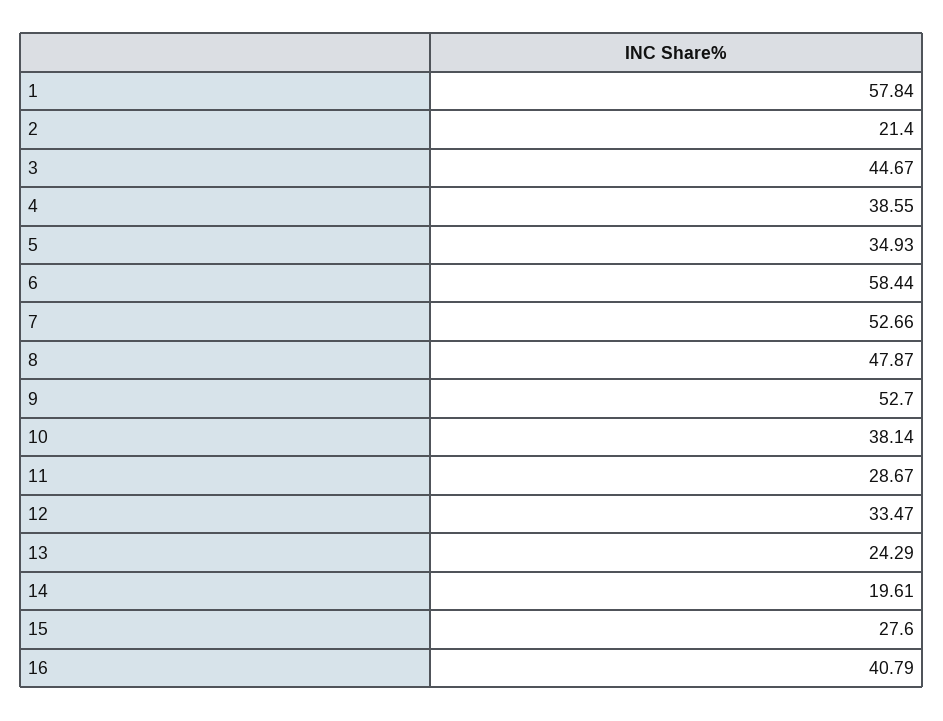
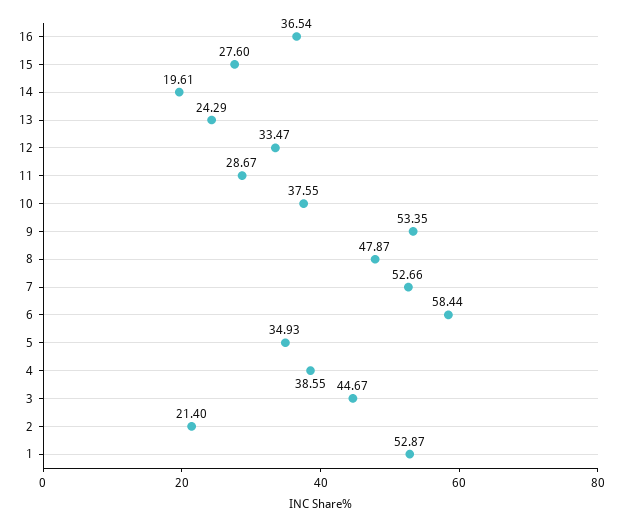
1: 57.84 -> 52.87
9: 52.7 -> 53.35
10: 38.14 -> 37.55
16: 40.79 -> 36.54

